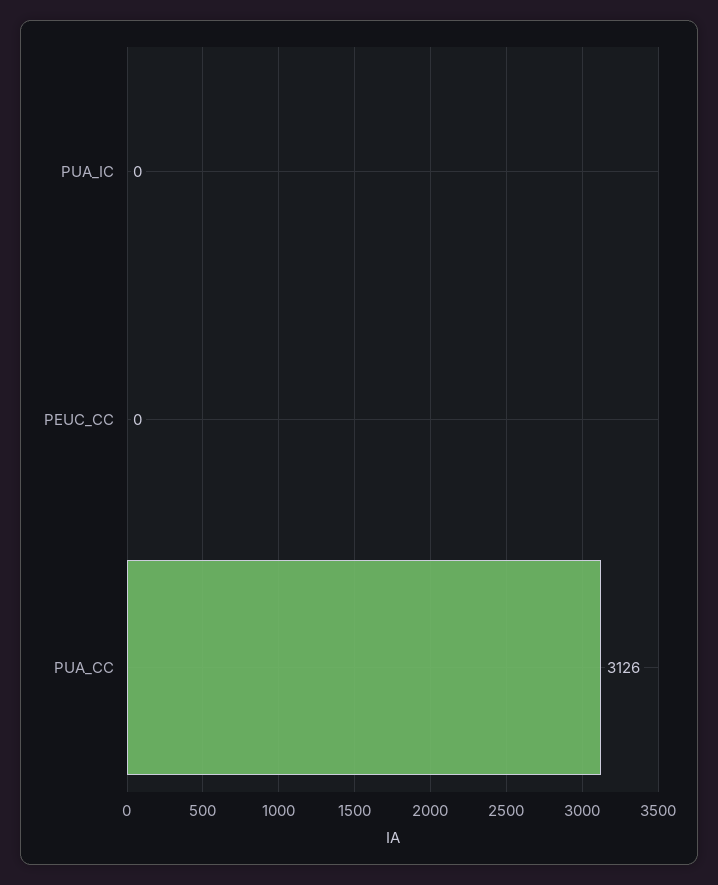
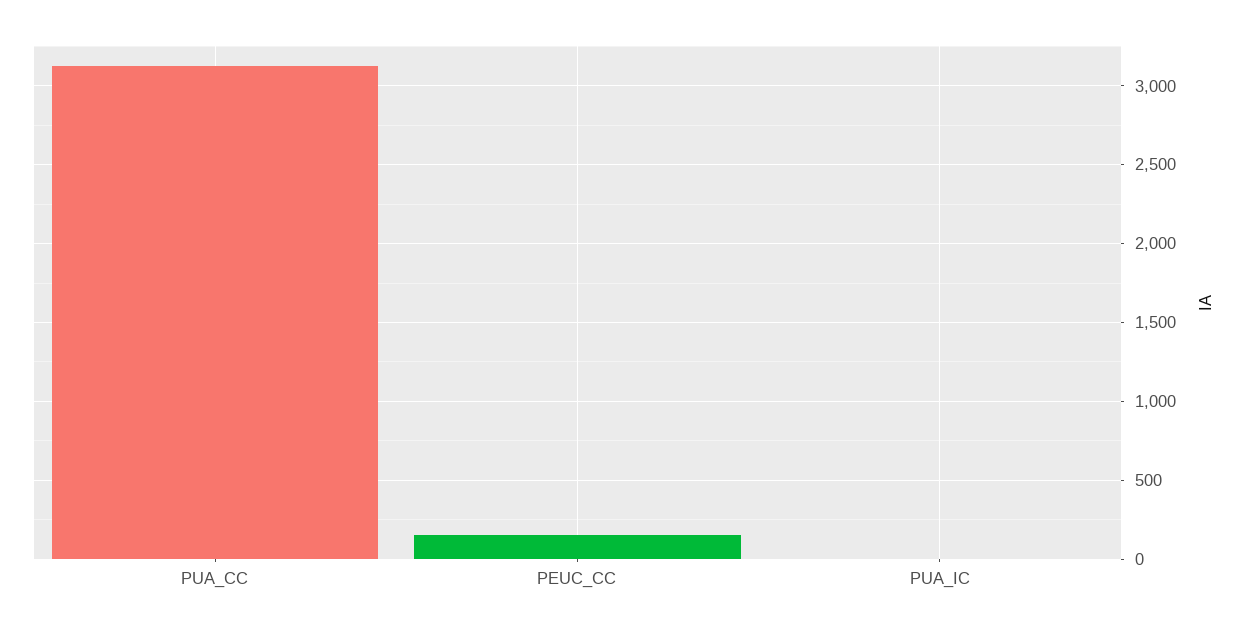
PEUC_CC: 0 -> 150

